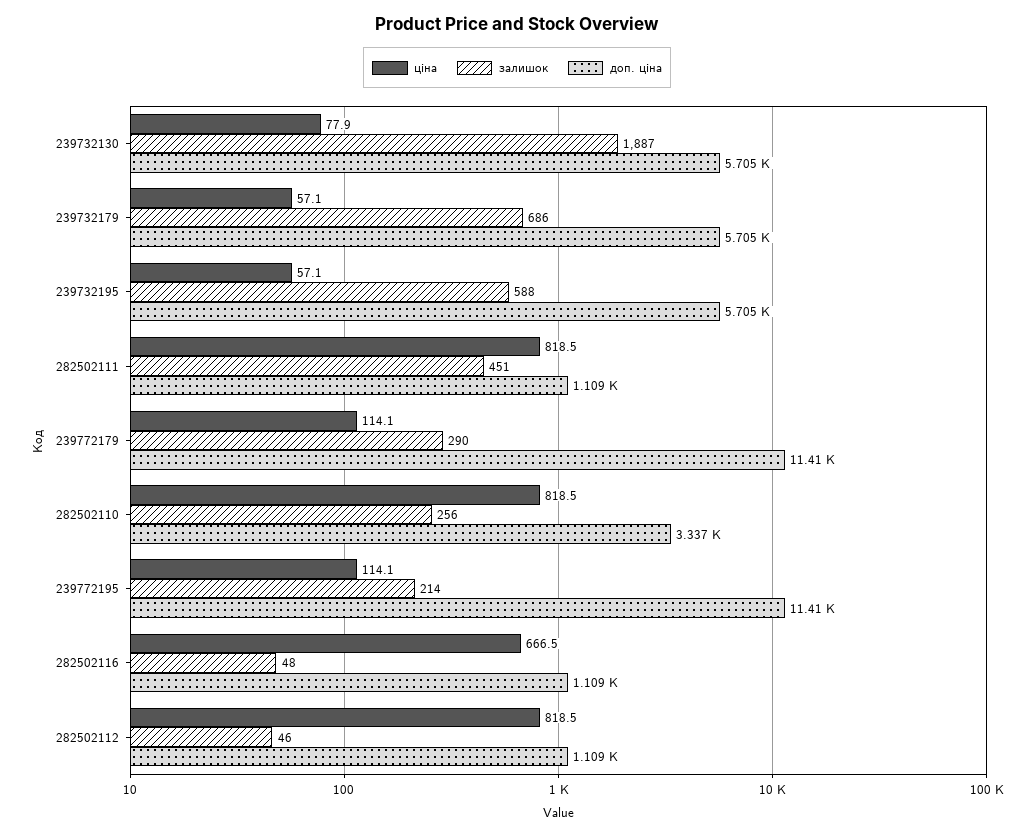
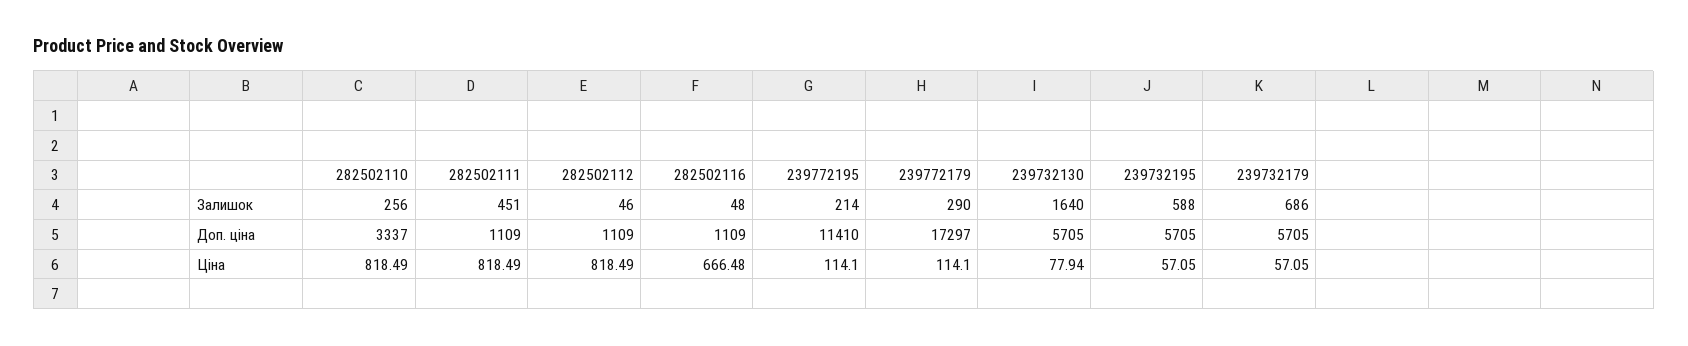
залишок, 239732130: 1887 -> 1640
доп. ціна, 239772179: 11410 -> 17297

